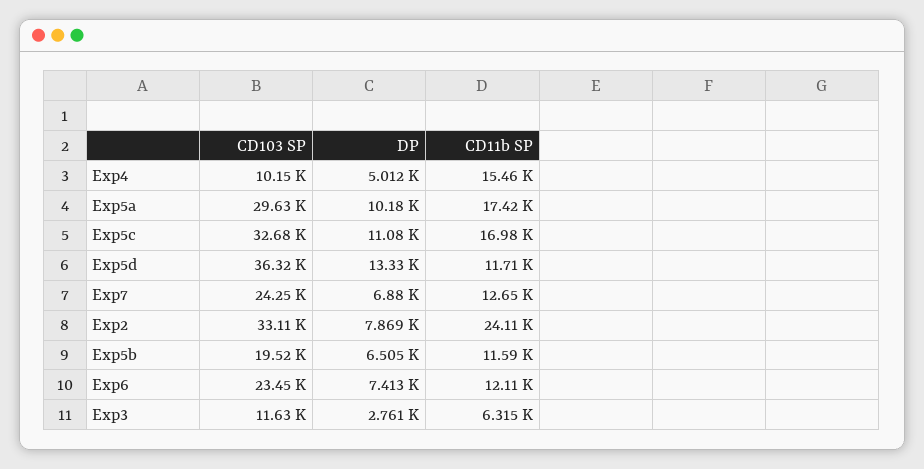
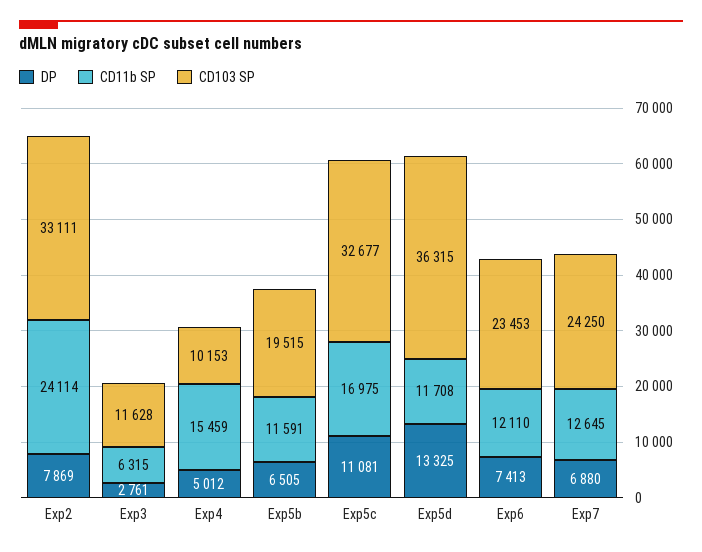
CD103 SP, Exp5a: 29630 -> none
DP, Exp5a: 10180 -> none
CD11b SP, Exp5a: 17420 -> none

